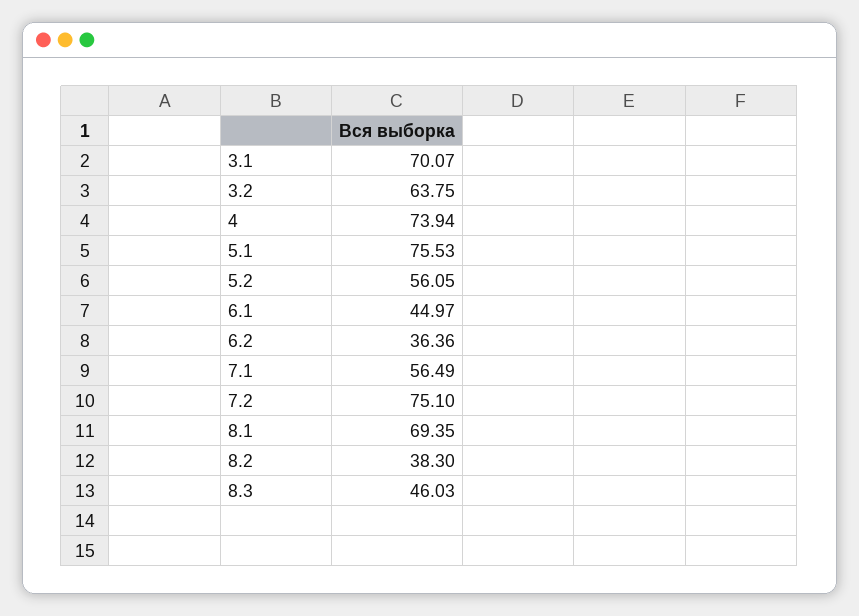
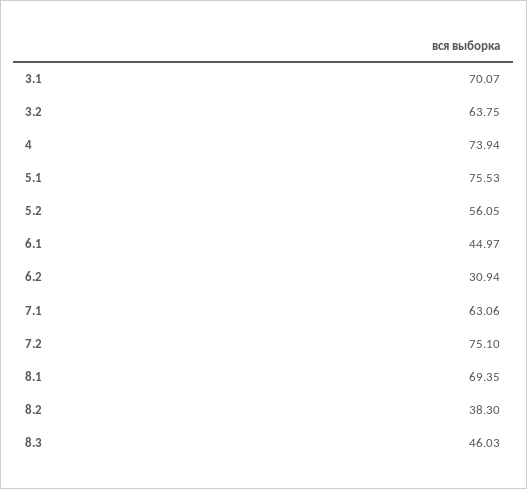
6.2: 36.36 -> 30.94
7.1: 56.49 -> 63.06

